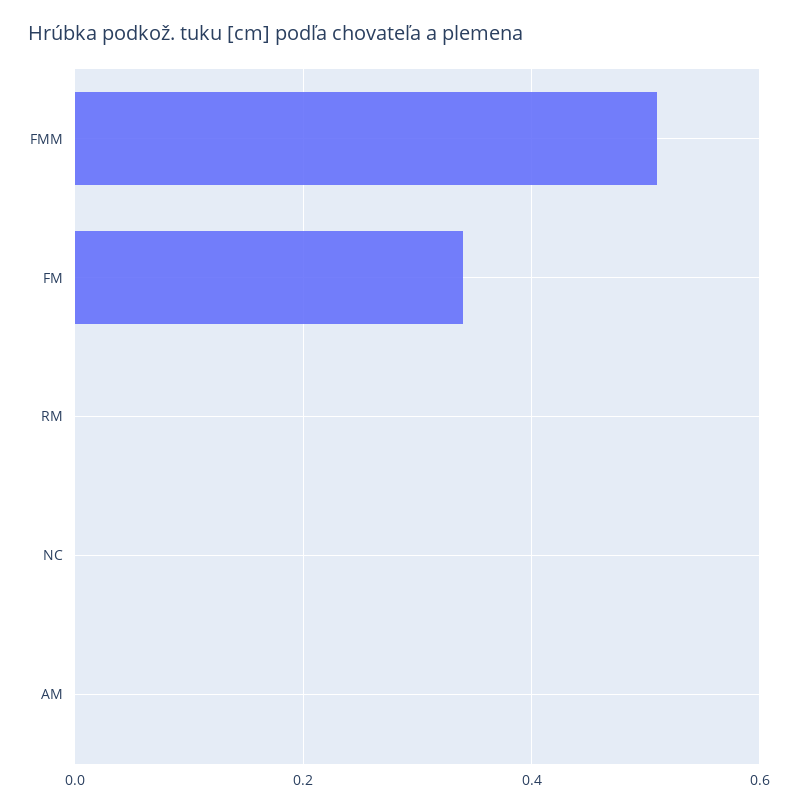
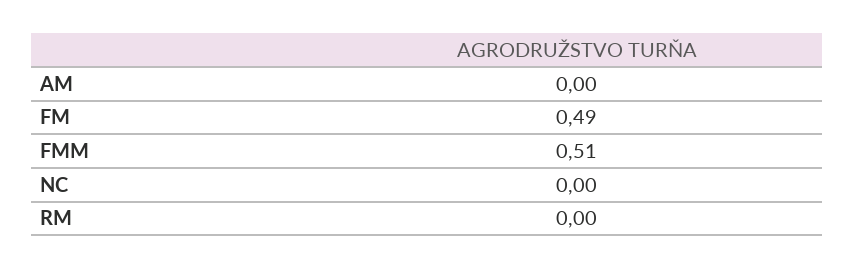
FM: 0.35 -> 0.49

